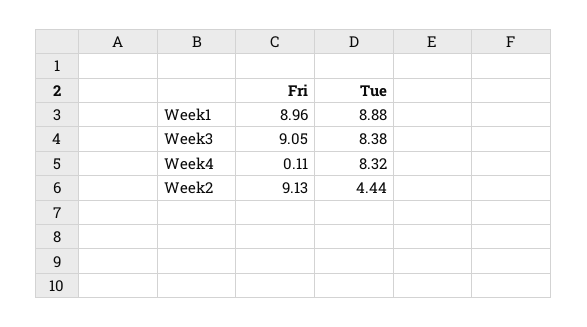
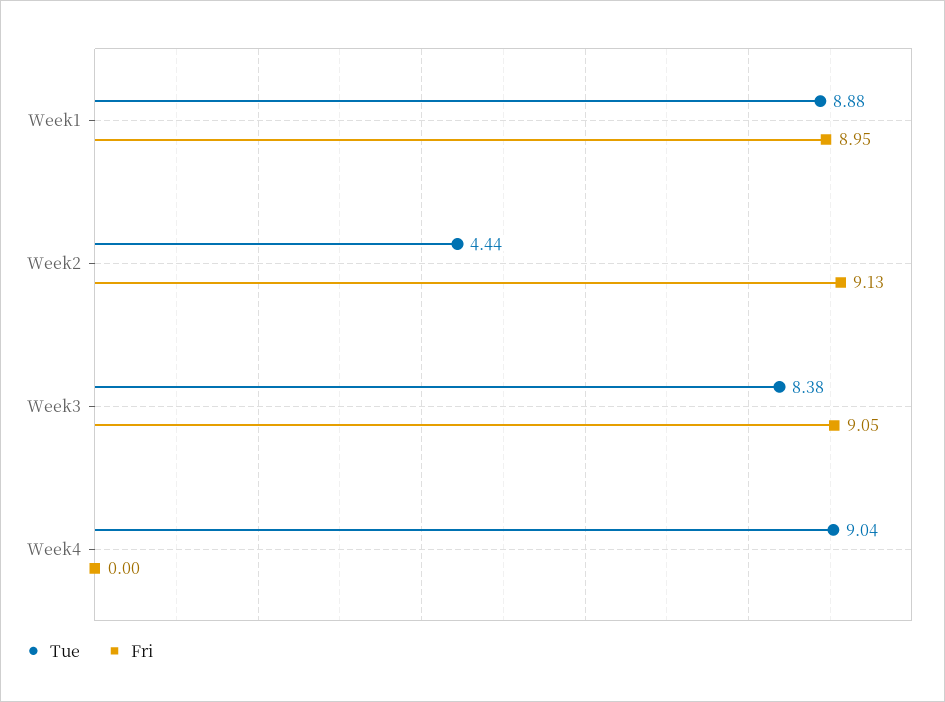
Fri, Week1: 8.96 -> 8.95
Fri, Week4: 0.11 -> 0
Tue, Week4: 8.32 -> 9.04

